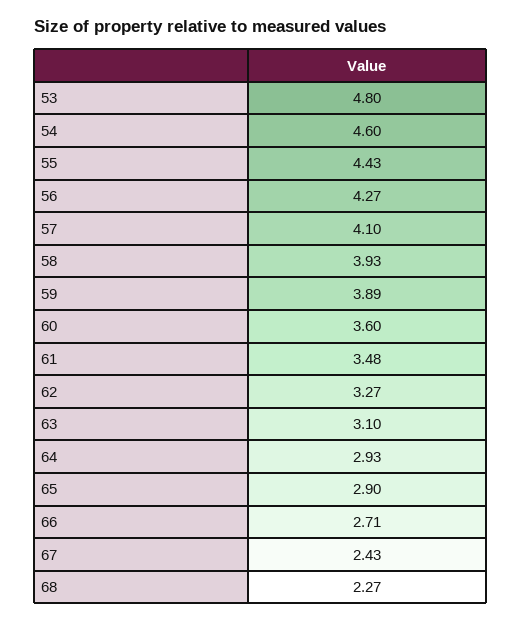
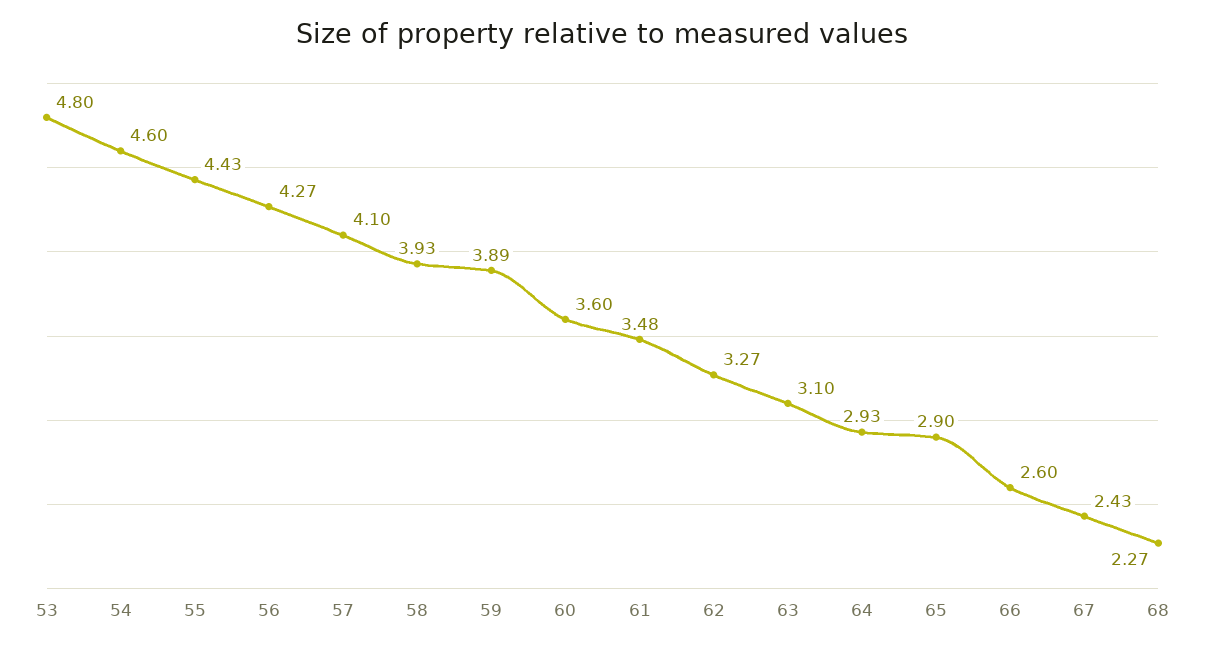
66: 2.71 -> 2.6

